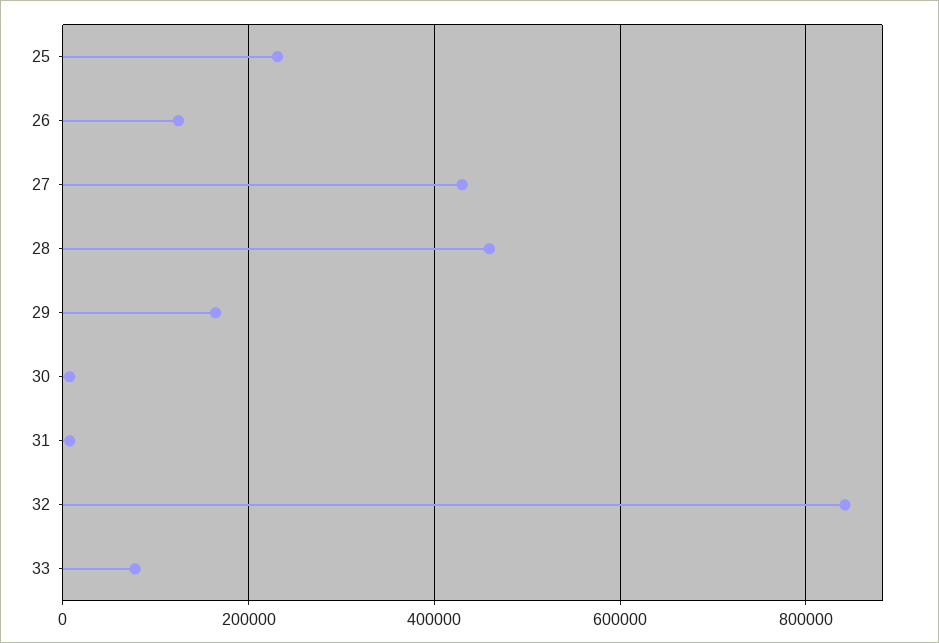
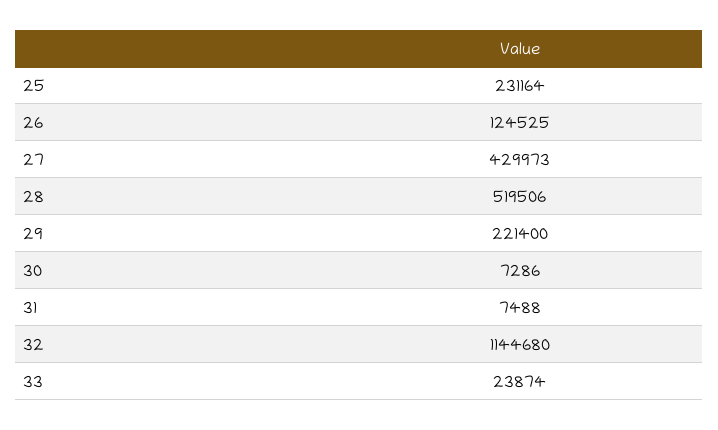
28: 460000 -> 519506
29: 160000 -> 221400
32: 840000 -> 1144680
33: 80000 -> 23874

